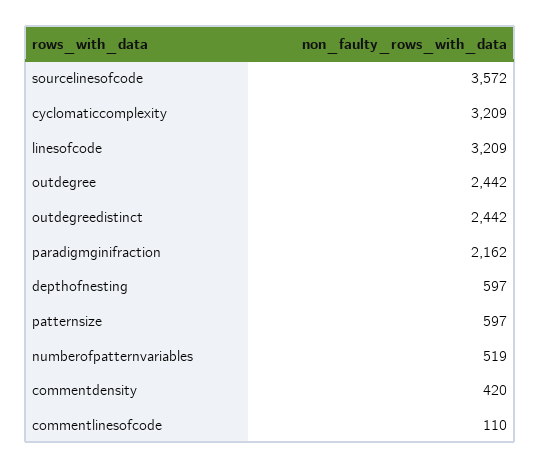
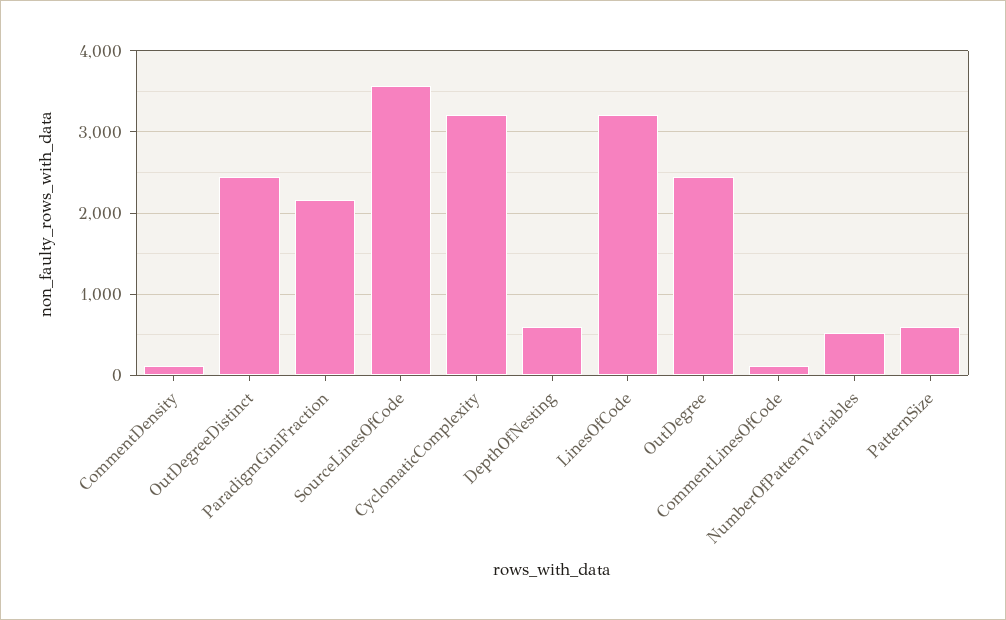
commentdensity: 420 -> 100

